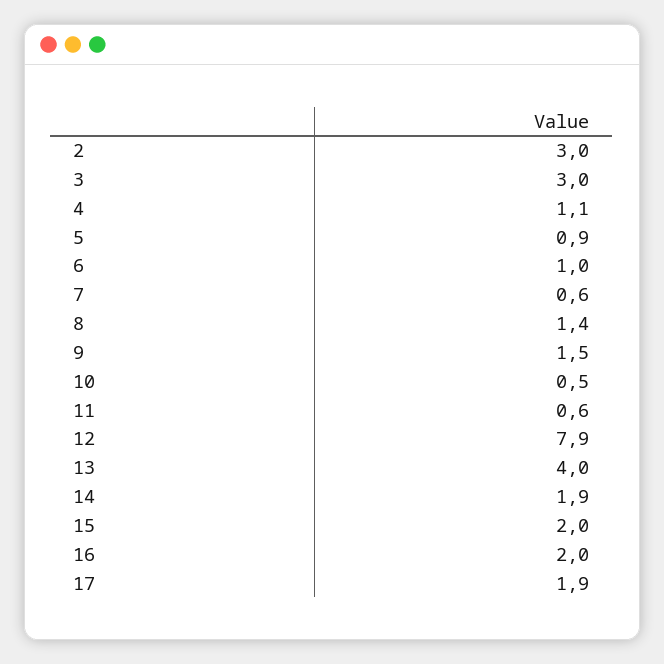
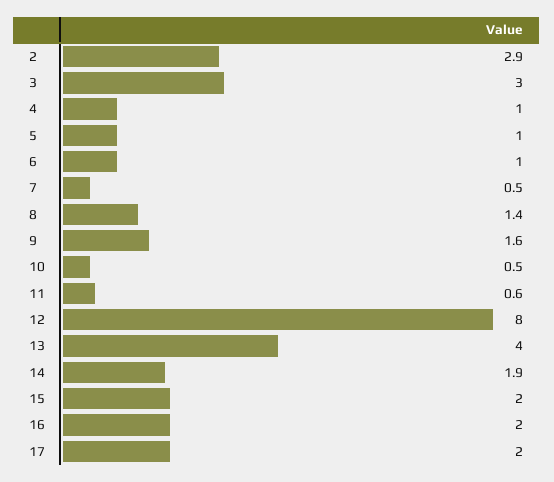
2: 3 -> 2.9
4: 1.1 -> 1
5: 0.9 -> 1
7: 0.6 -> 0.5
9: 1.5 -> 1.6
12: 7.9 -> 8
17: 1.9 -> 2

